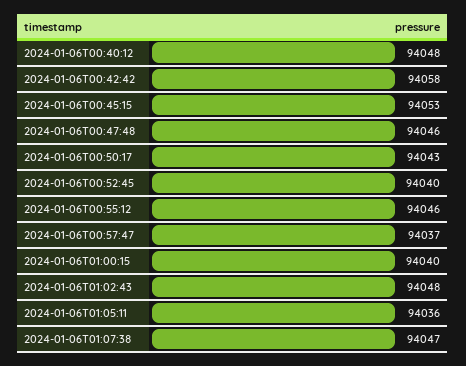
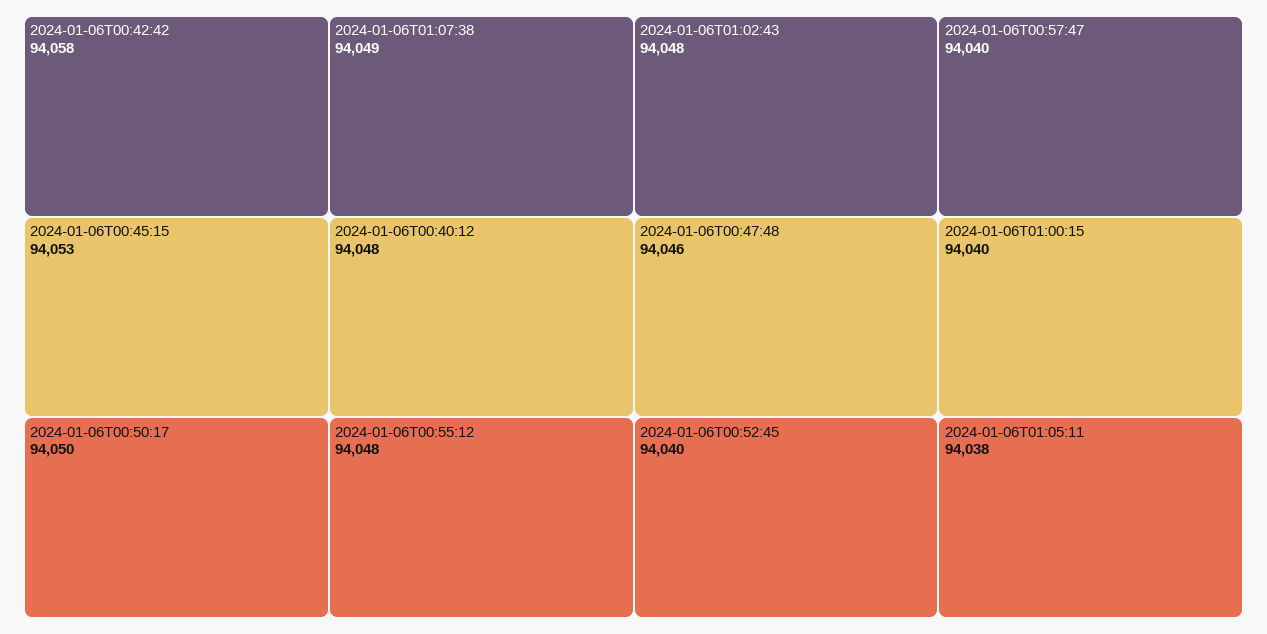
2024-01-06T00:50:17: 94043 -> 94050
2024-01-06T00:55:12: 94046 -> 94048
2024-01-06T00:57:47: 94037 -> 94040
2024-01-06T01:05:11: 94036 -> 94038
2024-01-06T01:07:38: 94047 -> 94049

